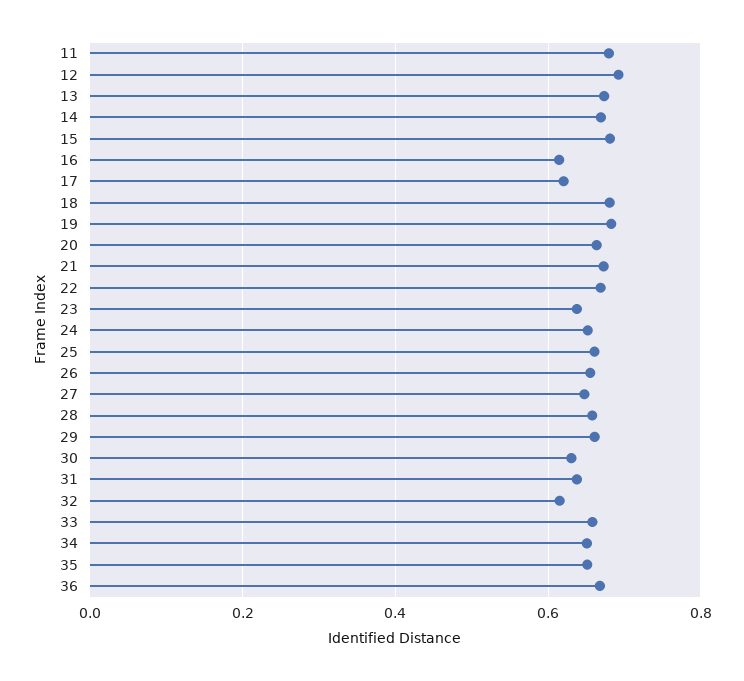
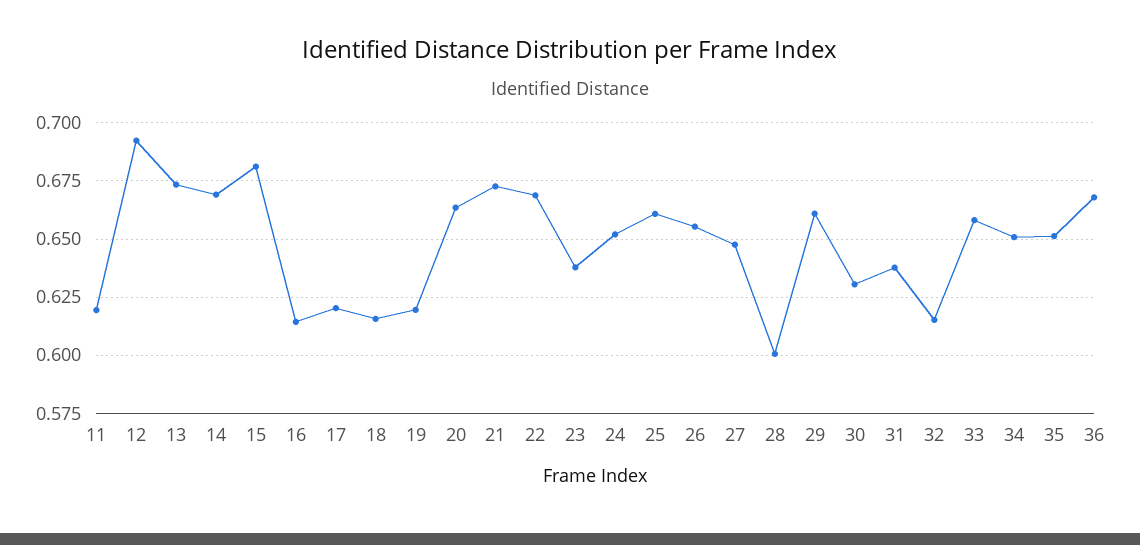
11: 0.68 -> 0.62
18: 0.68 -> 0.615
19: 0.68 -> 0.62
28: 0.66 -> 0.6

